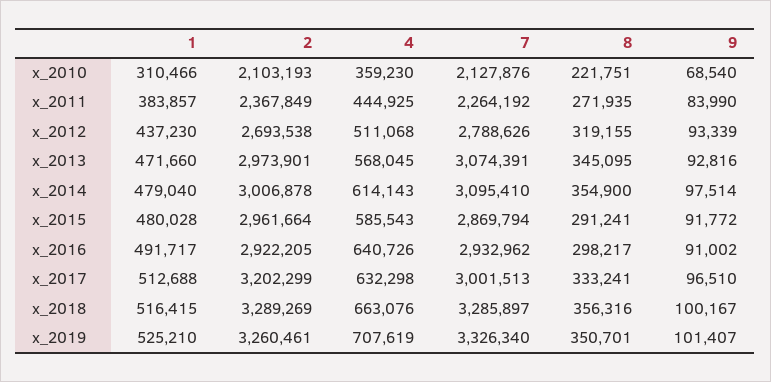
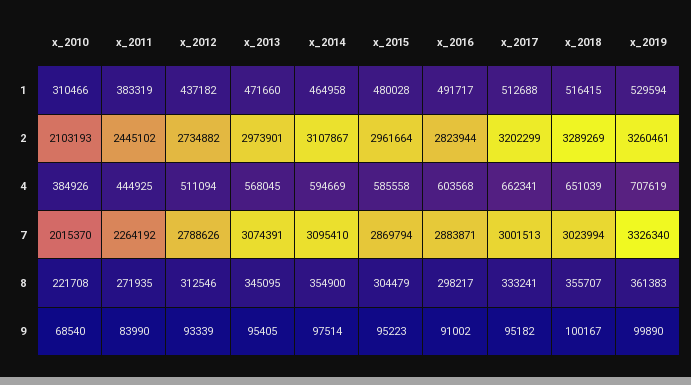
4, x_2010: 359230 -> 384926
7, x_2010: 2127876 -> 2015370
8, x_2010: 221751 -> 221708
1, x_2011: 383857 -> 383319
2, x_2011: 2367849 -> 2445102
1, x_2012: 437230 -> 437182
2, x_2012: 2693538 -> 2734882
4, x_2012: 511068 -> 511094
8, x_2012: 319155 -> 312546
9, x_2013: 92816 -> 95405
1, x_2014: 479040 -> 464958
2, x_2014: 3006878 -> 3107867
4, x_2014: 614143 -> 594669
4, x_2015: 585543 -> 585558
8, x_2015: 291241 -> 304479
9, x_2015: 91772 -> 95223
2, x_2016: 2922205 -> 2823944
4, x_2016: 640726 -> 603568
7, x_2016: 2932962 -> 2883871
4, x_2017: 632298 -> 662341
9, x_2017: 96510 -> 95182
4, x_2018: 663076 -> 651039
7, x_2018: 3285897 -> 3023994
8, x_2018: 356316 -> 355707
1, x_2019: 525210 -> 529594
8, x_2019: 350701 -> 361383
9, x_2019: 101407 -> 99890

